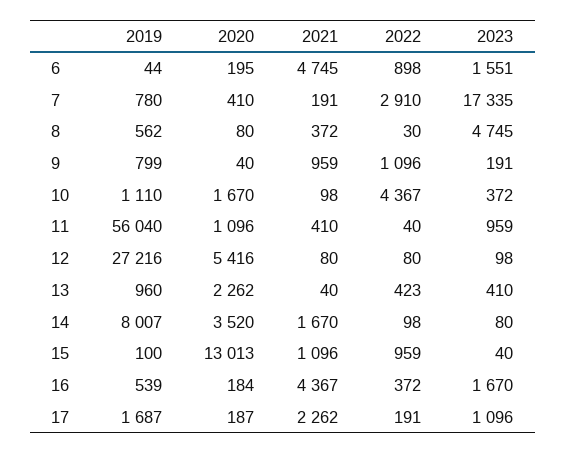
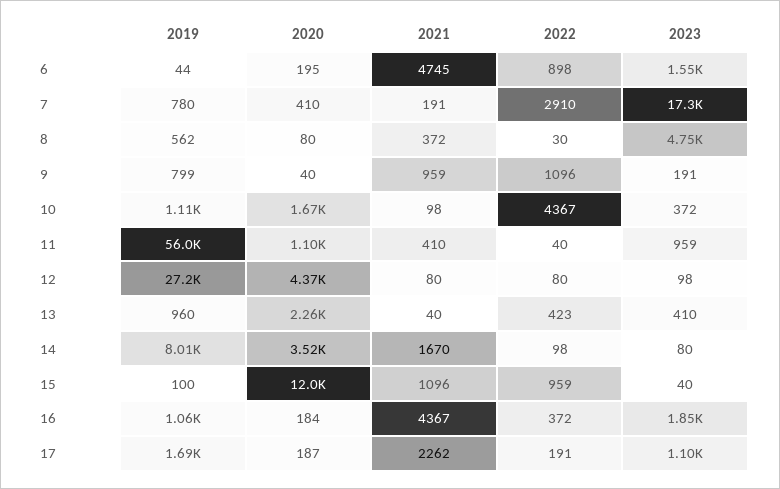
2020, 12: 5416 -> 4370
2020, 15: 13013 -> 12000
2019, 16: 539 -> 1060
2023, 16: 1670 -> 1850

